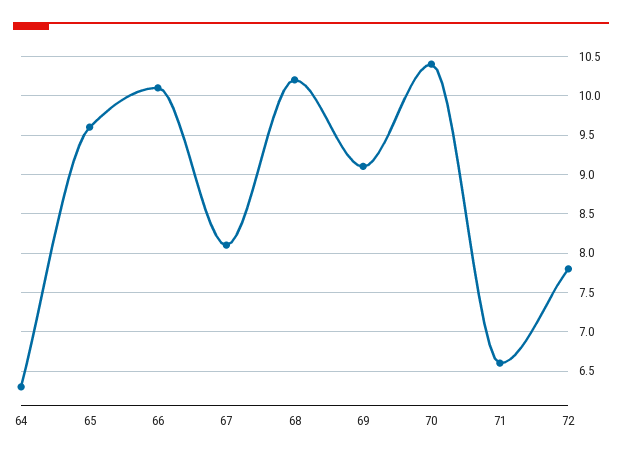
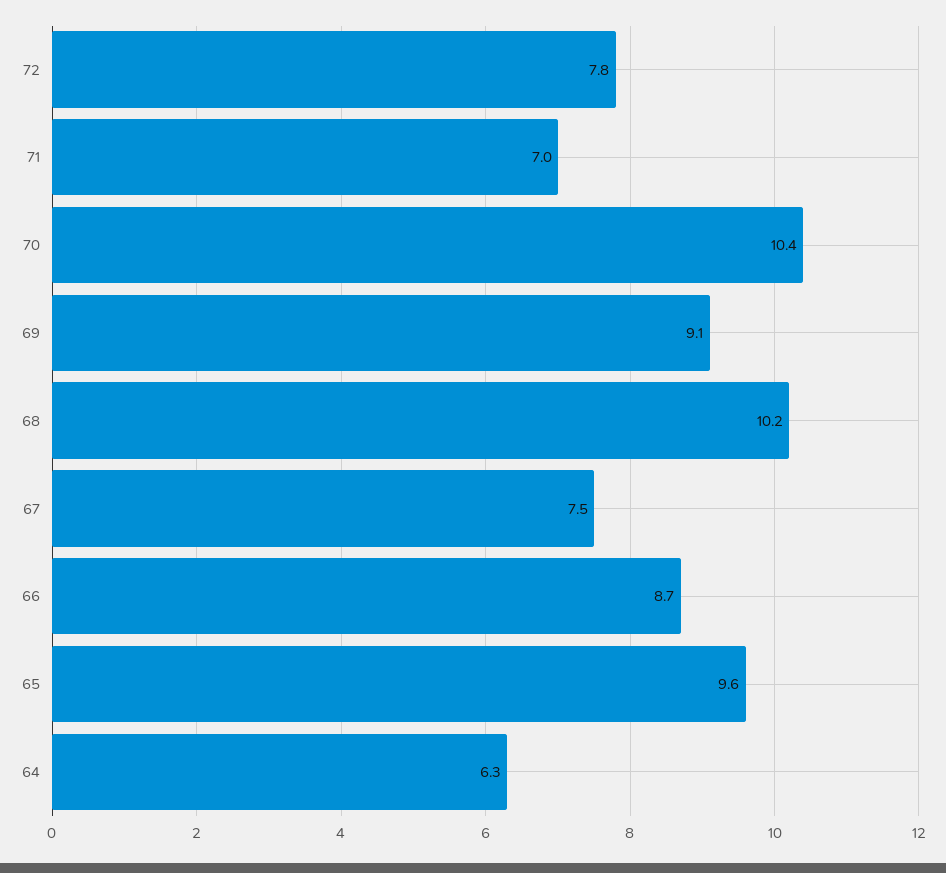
66: 10.1 -> 8.7
67: 8.1 -> 7.5
71: 6.6 -> 7

